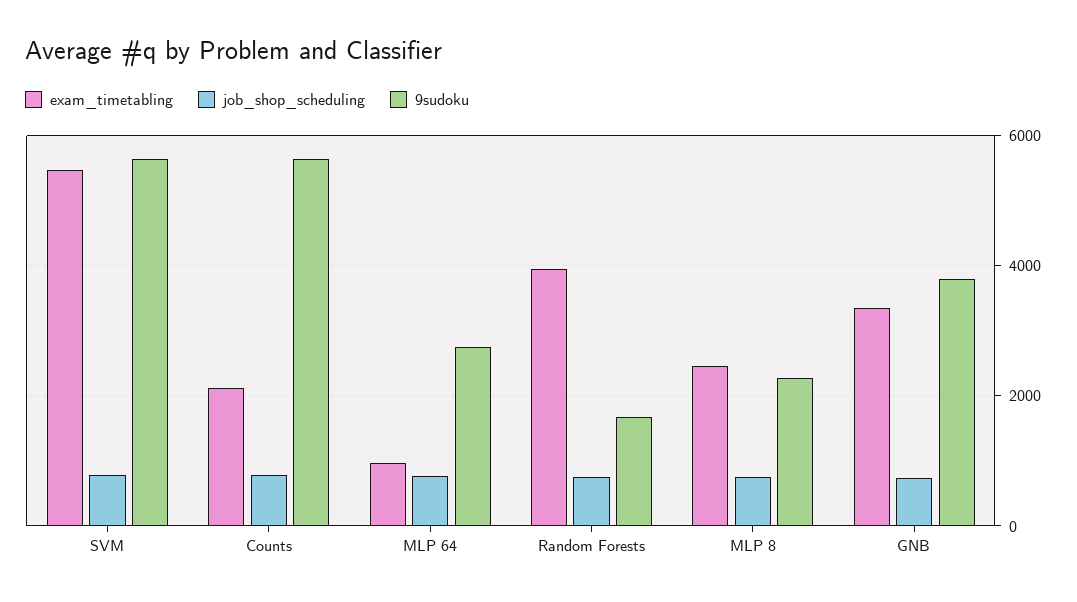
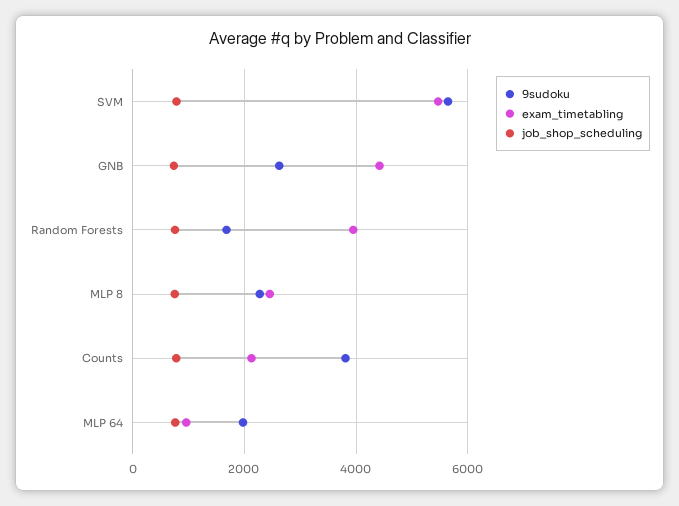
9sudoku, Counts: 5600 -> 3800
9sudoku, MLP 64: 2800 -> 2000
exam_timetabling, GNB: 3400 -> 4400
9sudoku, GNB: 3800 -> 2600

